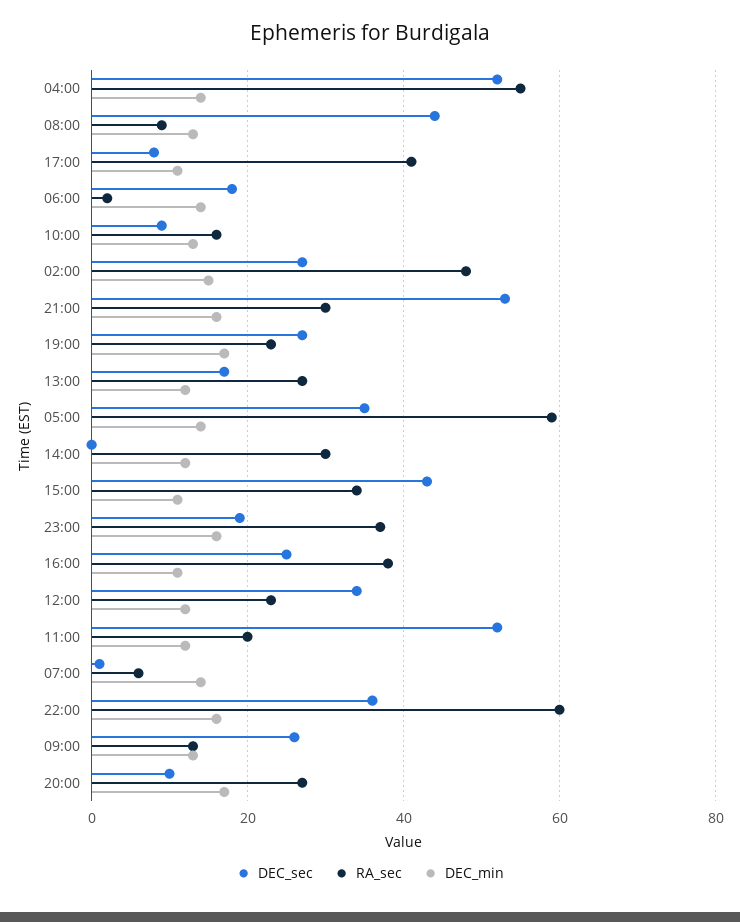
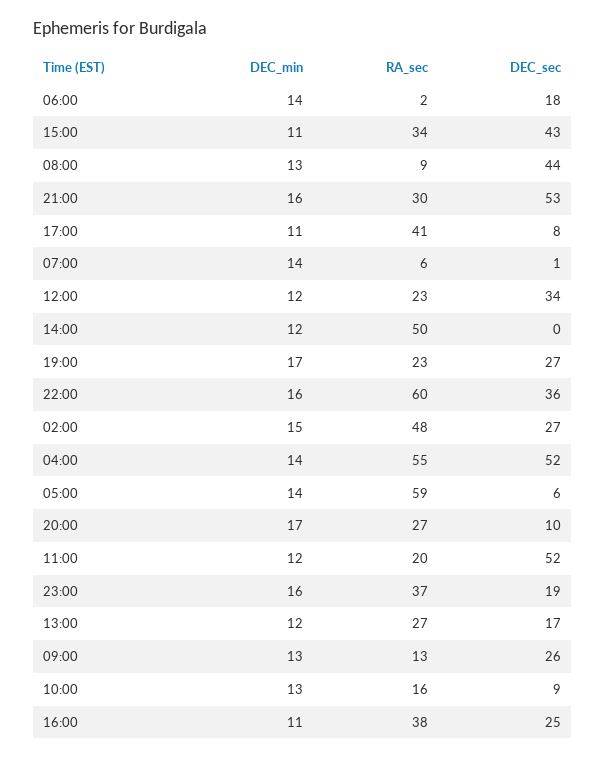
DEC_sec, 05:00: 35 -> 6
RA_sec, 14:00: 30 -> 50

